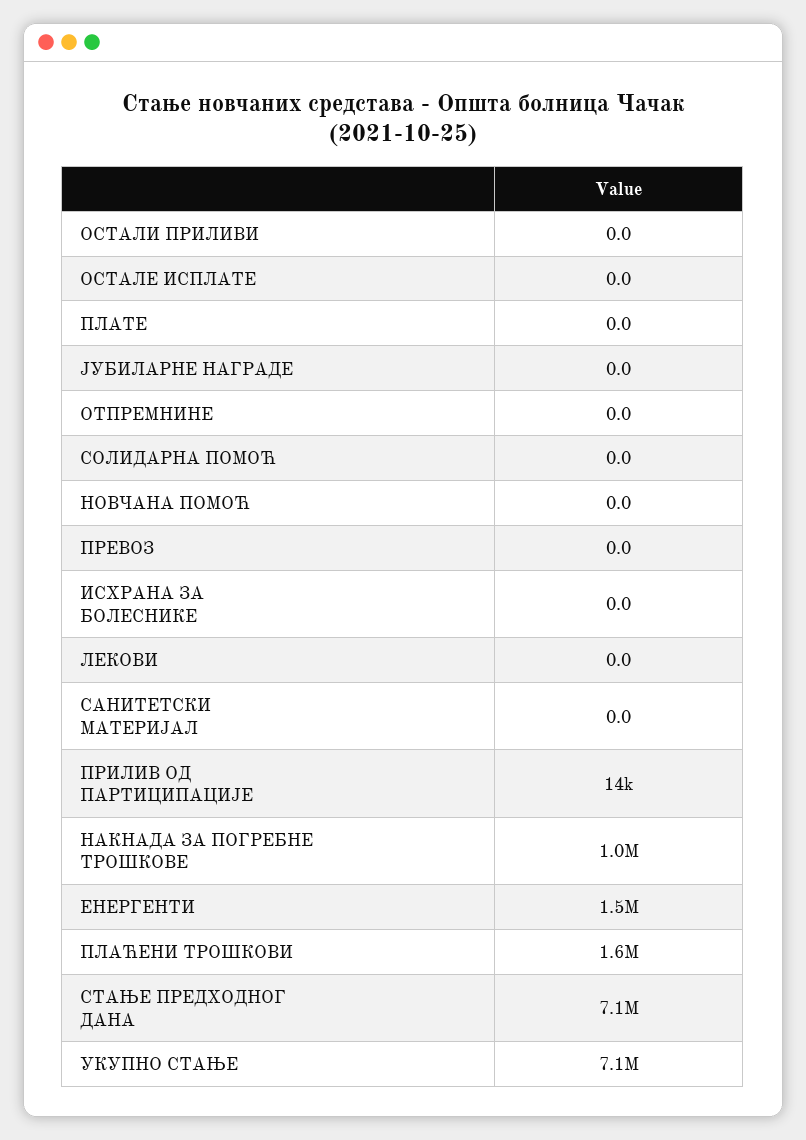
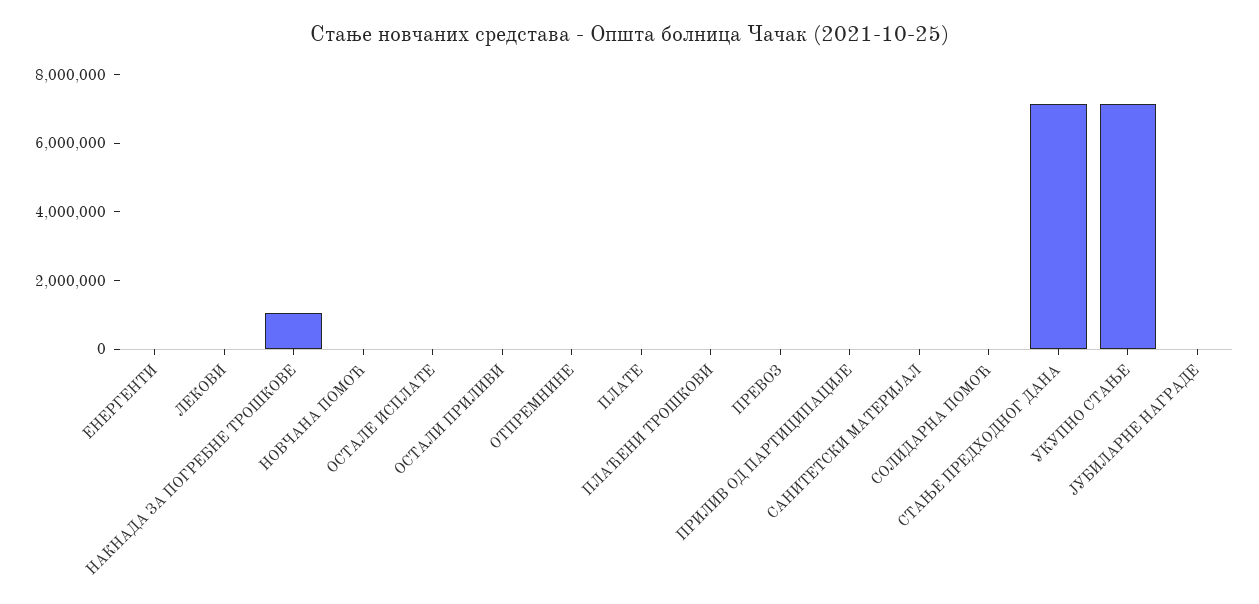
ИСХРАНА ЗА БОЛЕСНИКЕ: 0 -> none
ЕНЕРГЕНТИ: 1500000 -> 0
ПЛАЋЕНИ ТРОШКОВИ: 1600000 -> 0

